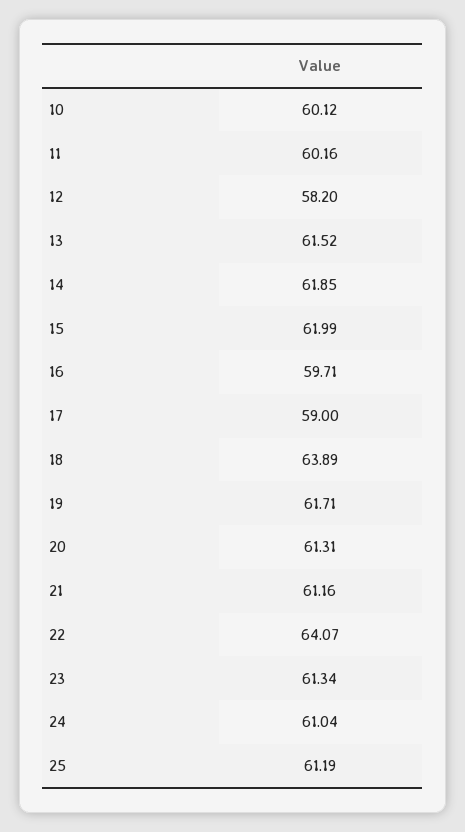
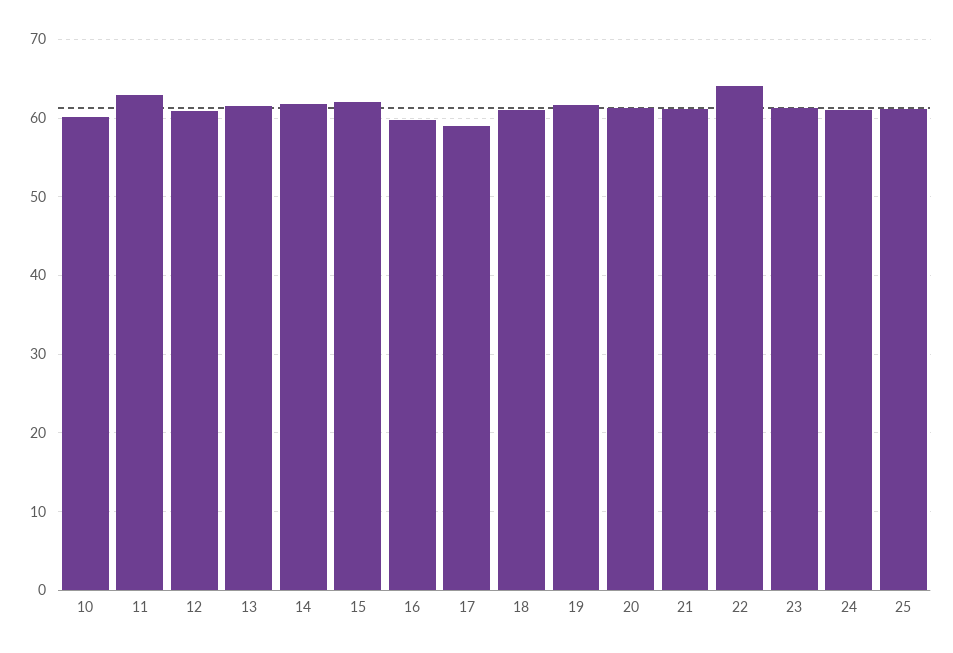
11: 60.16 -> 63
12: 58.2 -> 61
18: 63.89 -> 61

